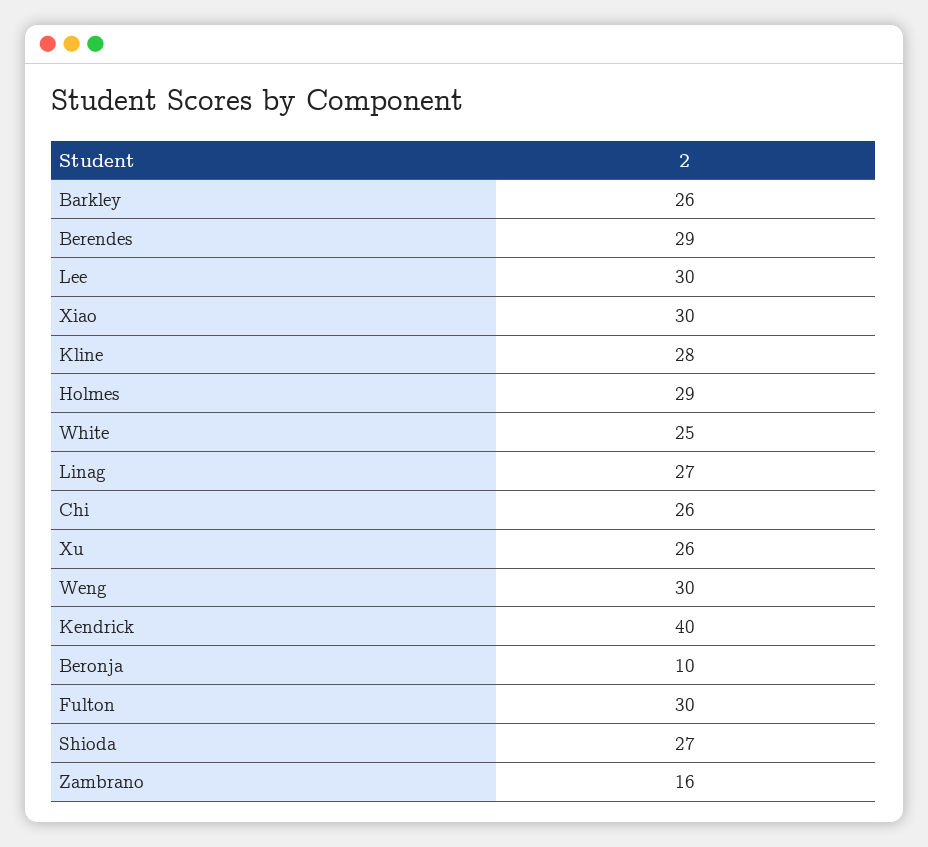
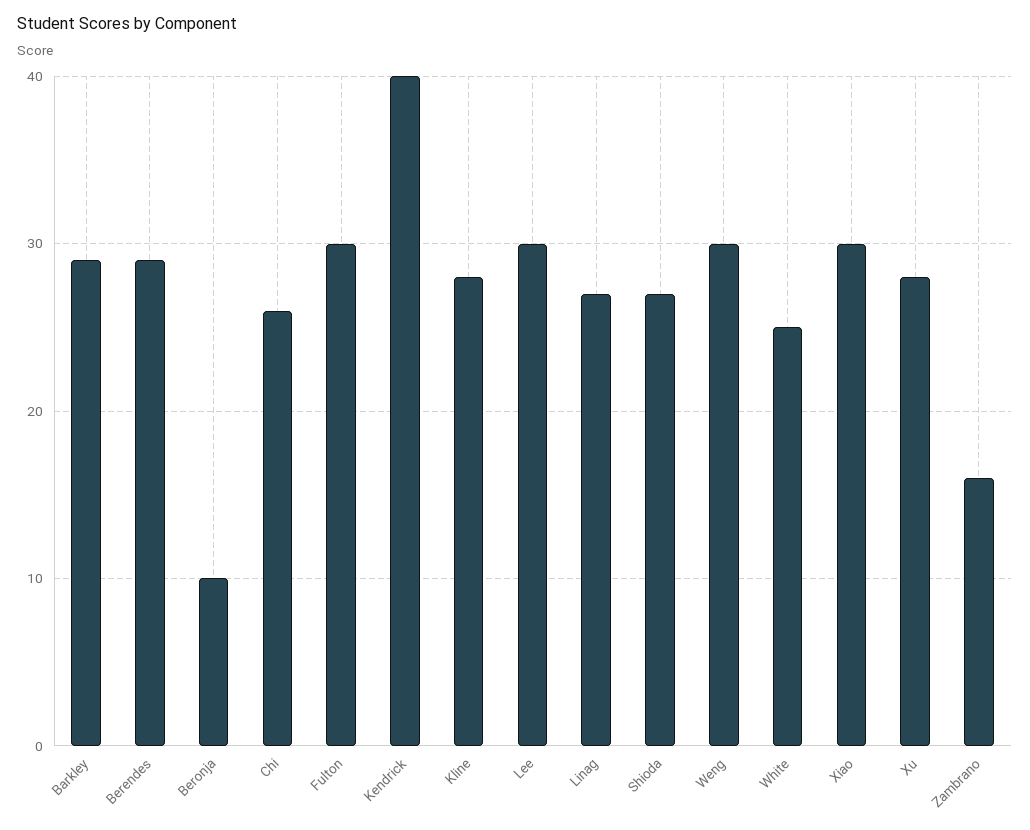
Barkley: 26 -> 29
Holmes: 29 -> none
Xu: 26 -> 28

